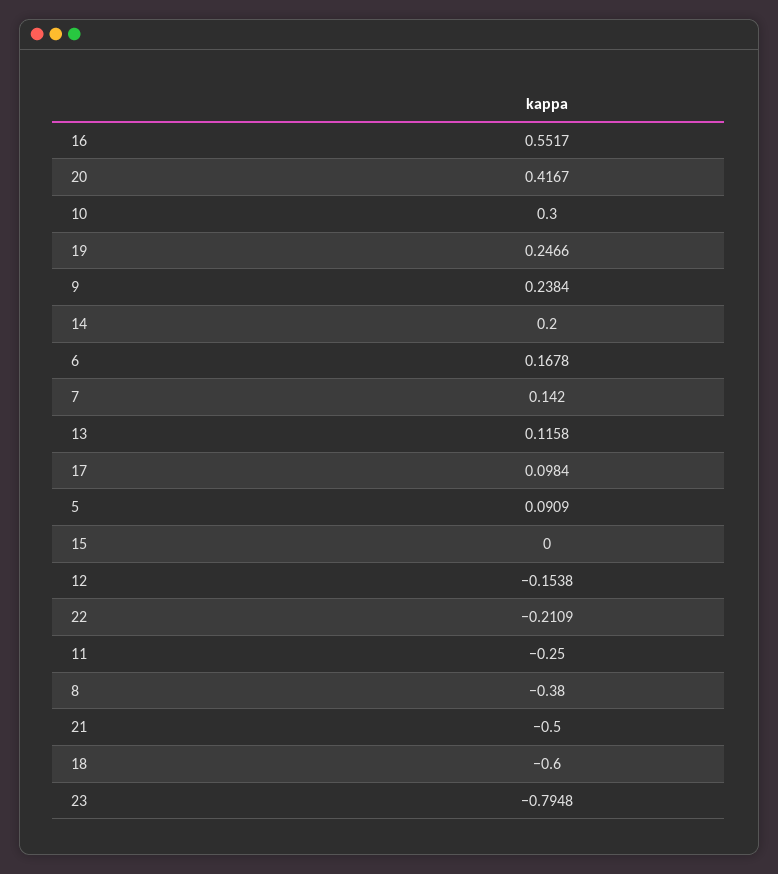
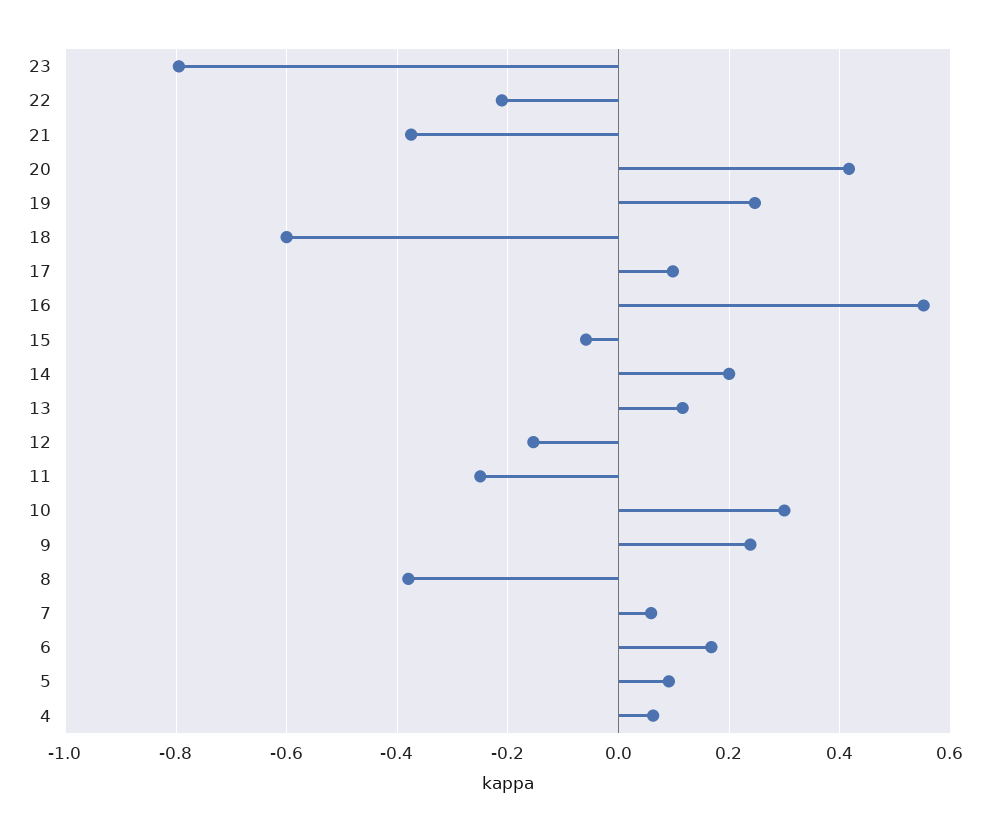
7: 0.142 -> 0.06
15: 0 -> -0.06
21: -0.5 -> -0.38
4: none -> 0.06

